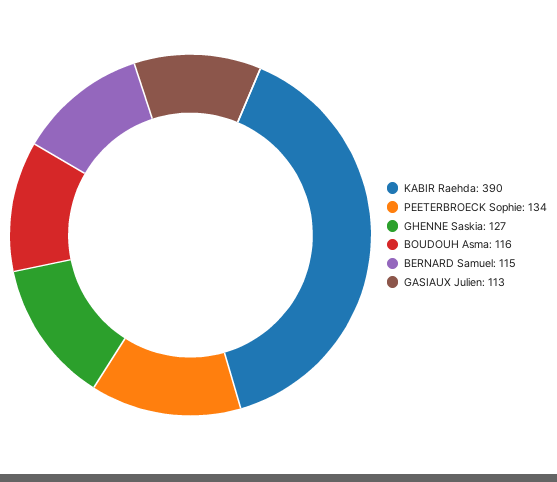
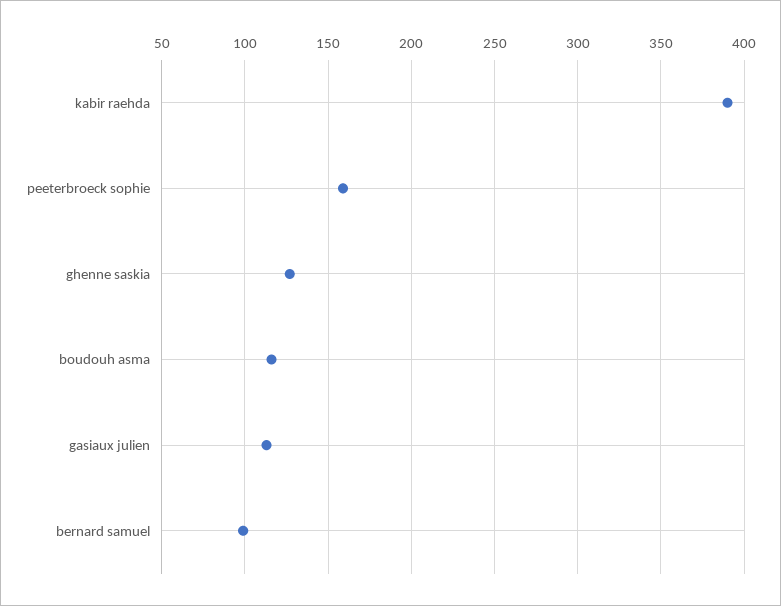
PEETERBROECK Sophie: 134 -> 160
BERNARD Samuel: 115 -> 100

